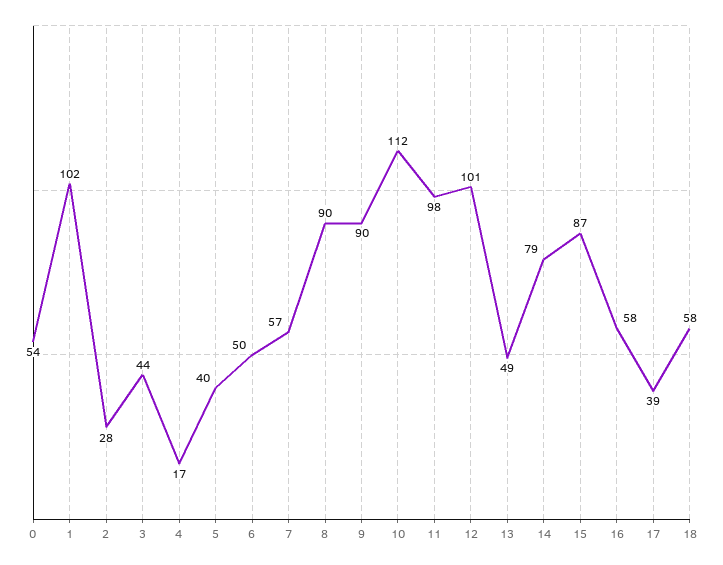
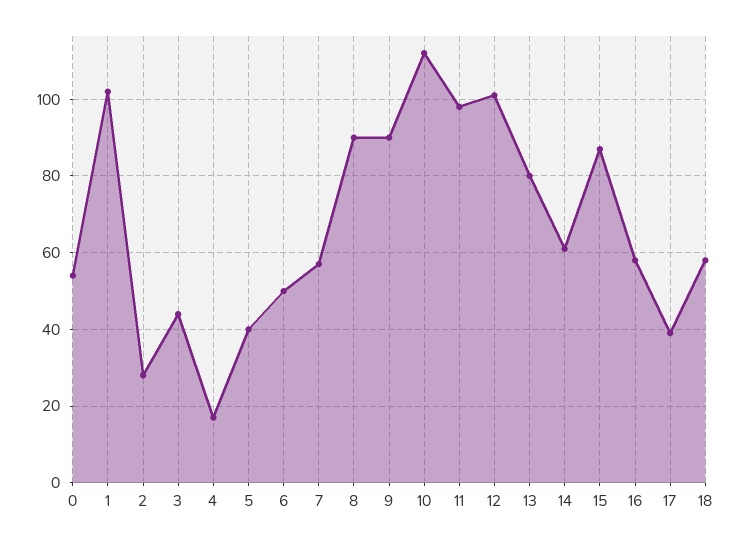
13: 49 -> 80
14: 79 -> 60

